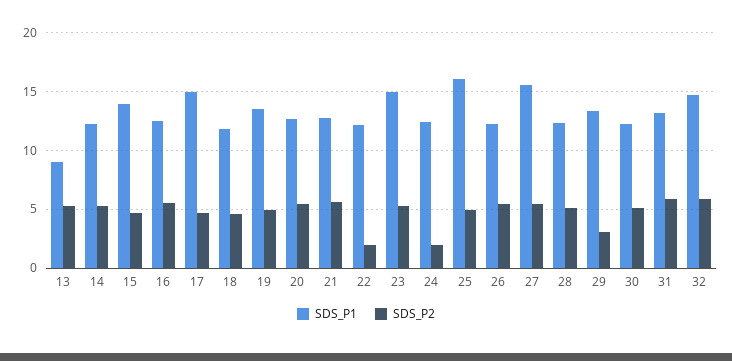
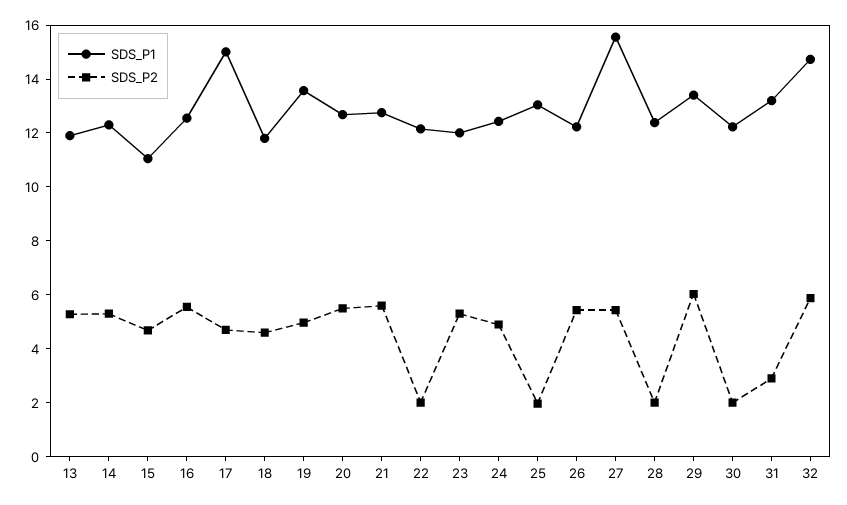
SDS_P1, 13: 9 -> 12
SDS_P1, 15: 14 -> 11
SDS_P1, 23: 15 -> 12
SDS_P2, 24: 2 -> 5
SDS_P1, 25: 16 -> 13
SDS_P2, 25: 5 -> 2
SDS_P2, 28: 5 -> 2
SDS_P2, 29: 3 -> 6
SDS_P2, 30: 5 -> 2
SDS_P2, 31: 6 -> 3

